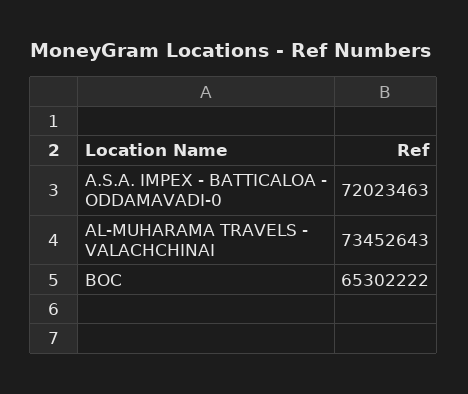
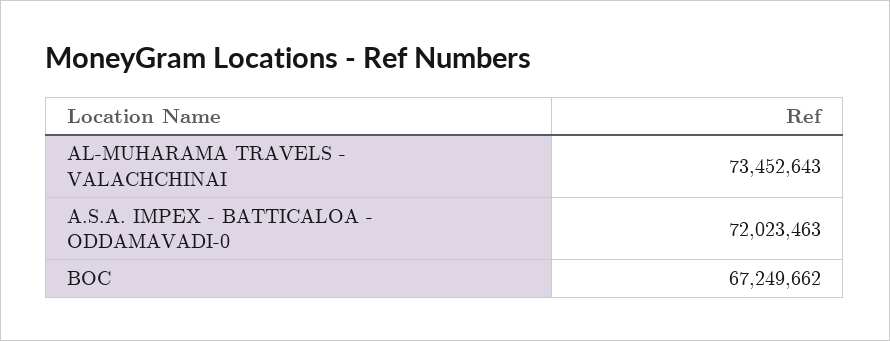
BOC: 65302222 -> 67249662

